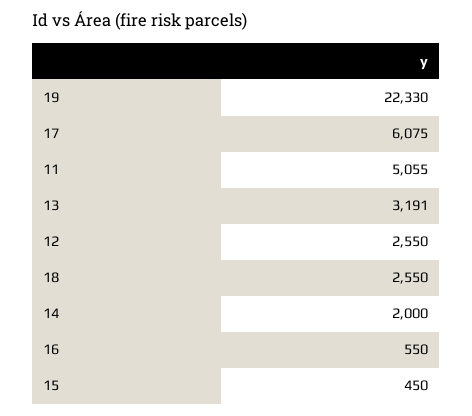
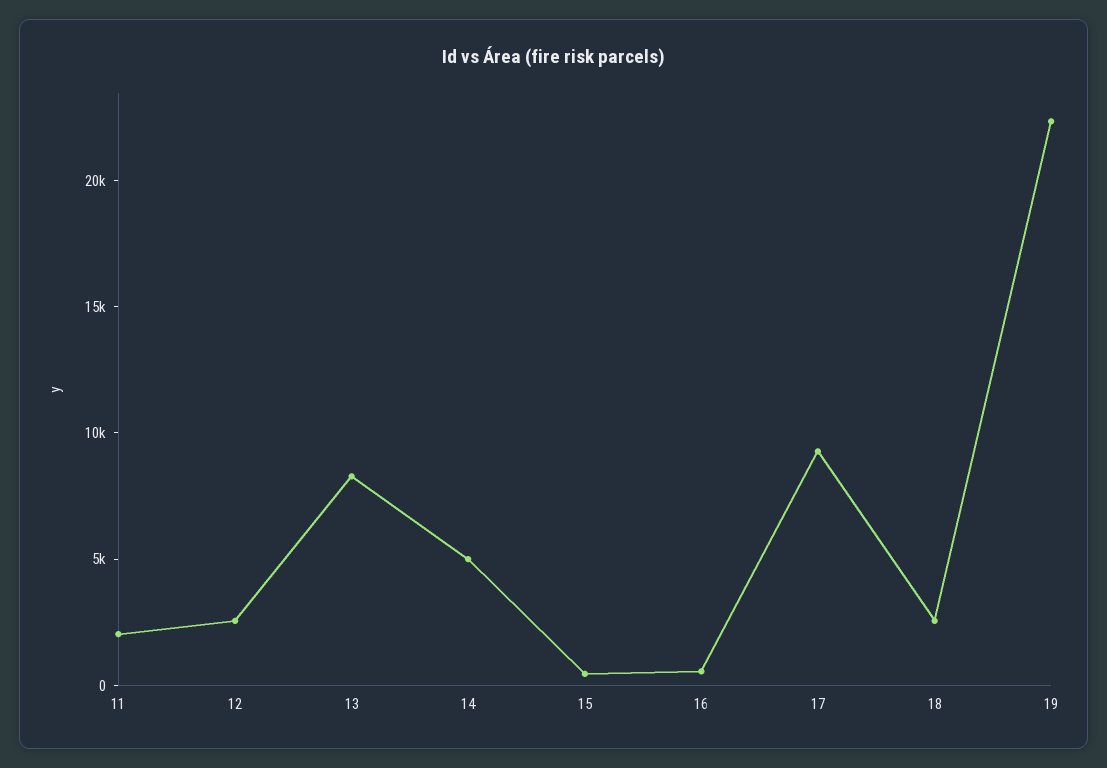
17: 6075 -> 9000
11: 5055 -> 2000
13: 3191 -> 8000
14: 2000 -> 5000

